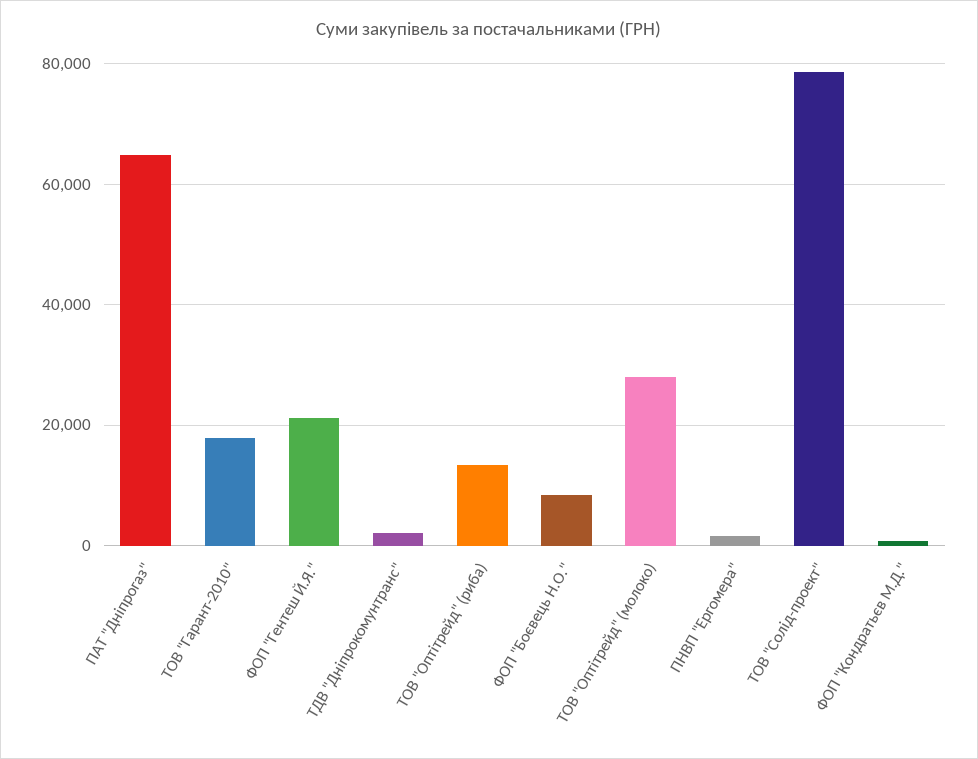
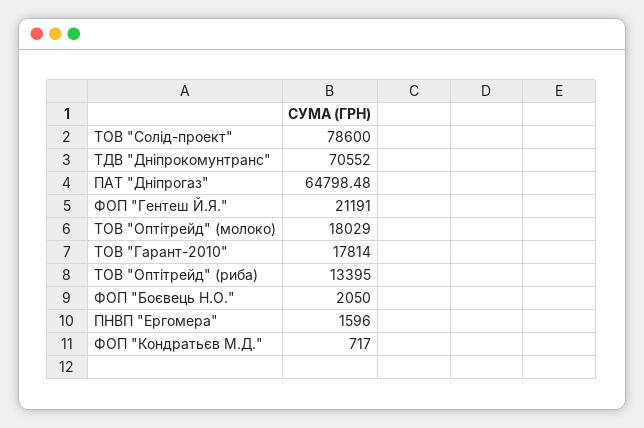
ТДВ "Дніпрокомунтранс": 2000 -> 70552
ФОП "Боєвець Н.О.": 8000 -> 2050
ТОВ "Оптітрейд" (молоко): 28000 -> 18029

